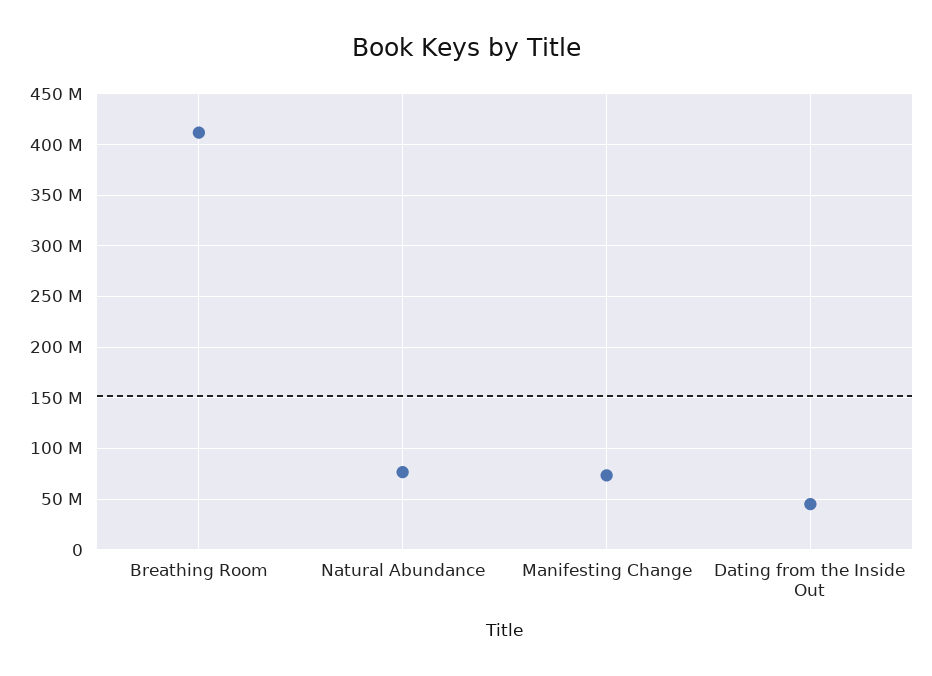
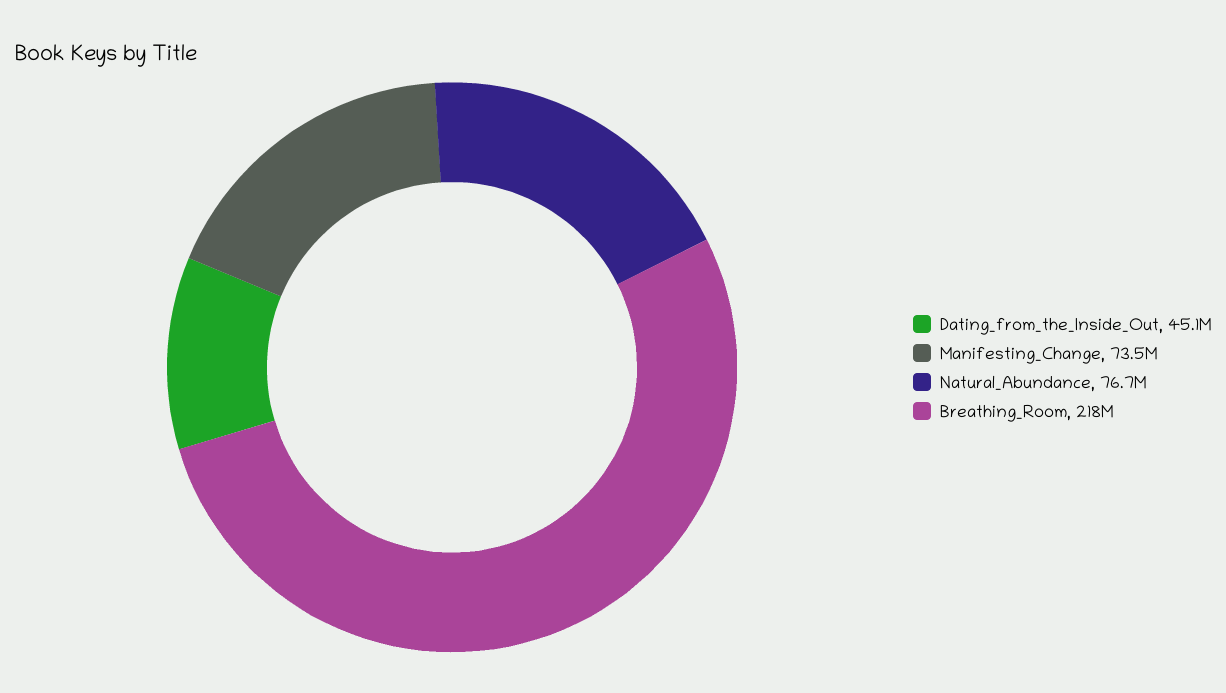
Breathing Room: 410000000 -> 218000000

